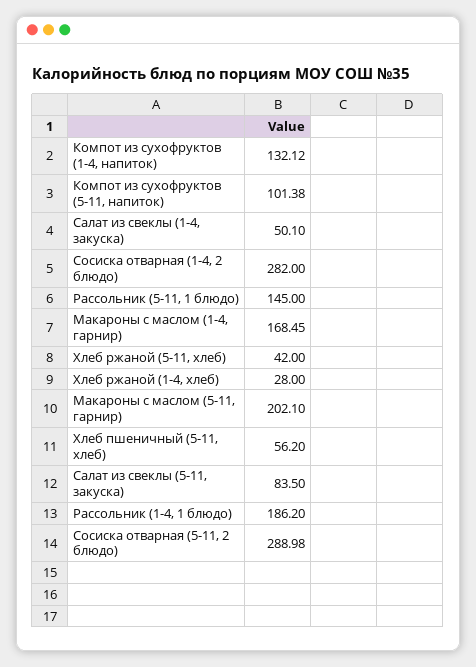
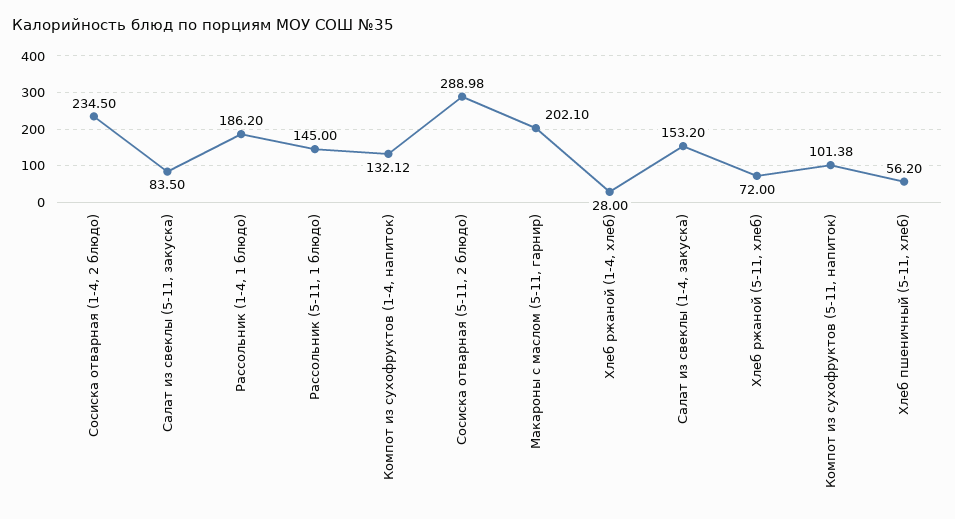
Салат из свеклы (1-4, закуска): 50.1 -> 153.2
Сосиска отварная (1-4, 2 блюдо): 282 -> 234.5
Макароны с маслом (1-4, гарнир): 168.45 -> none
Хлеб ржаной (5-11, хлеб): 42 -> 72

